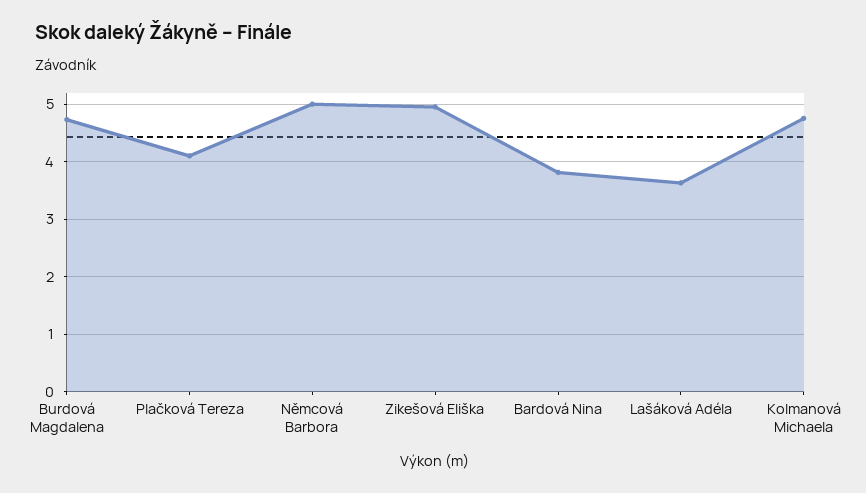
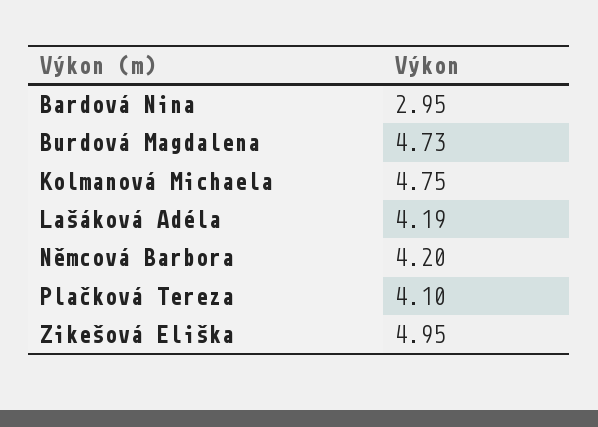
Němcová Barbora: 5 -> 4.2
Bardová Nina: 3.8 -> 2.95
Lašáková Adéla: 3.6 -> 4.19

